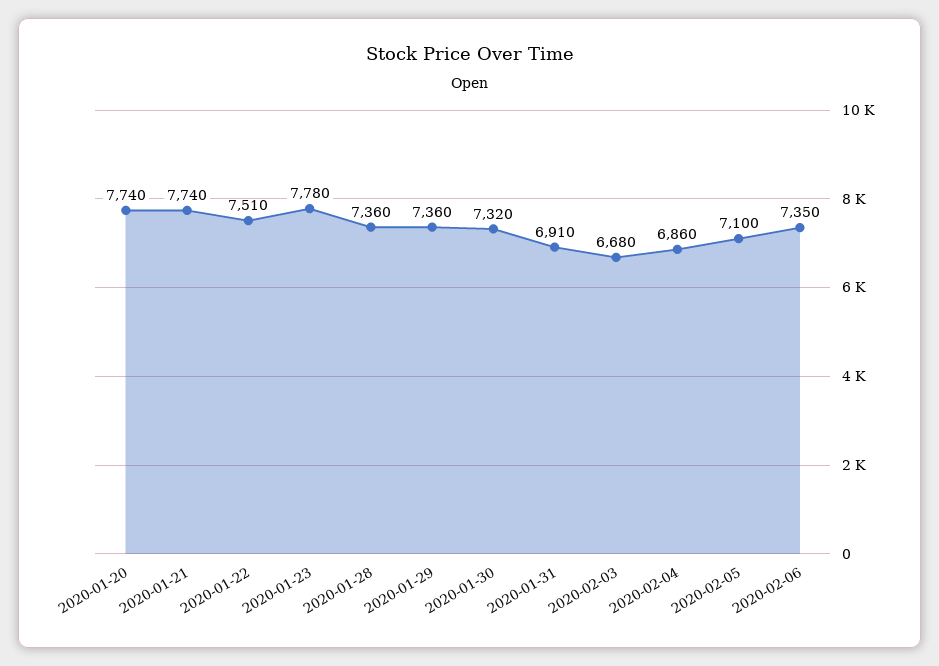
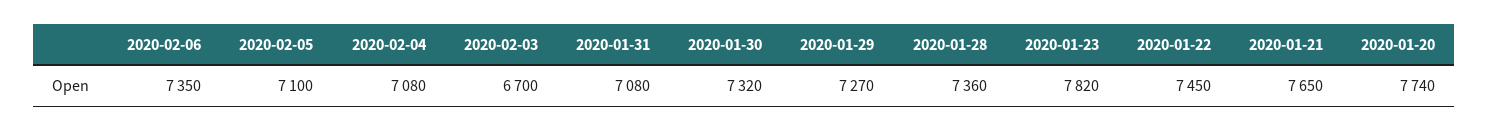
2020-01-21: 7740 -> 7650
2020-01-22: 7510 -> 7450
2020-01-23: 7780 -> 7820
2020-01-29: 7360 -> 7270
2020-01-31: 6910 -> 7080
2020-02-03: 6680 -> 6700
2020-02-04: 6860 -> 7080

